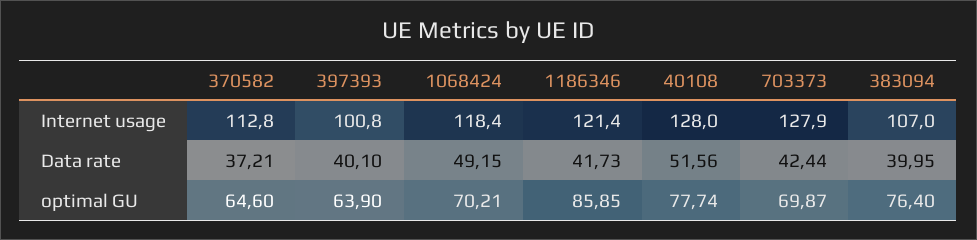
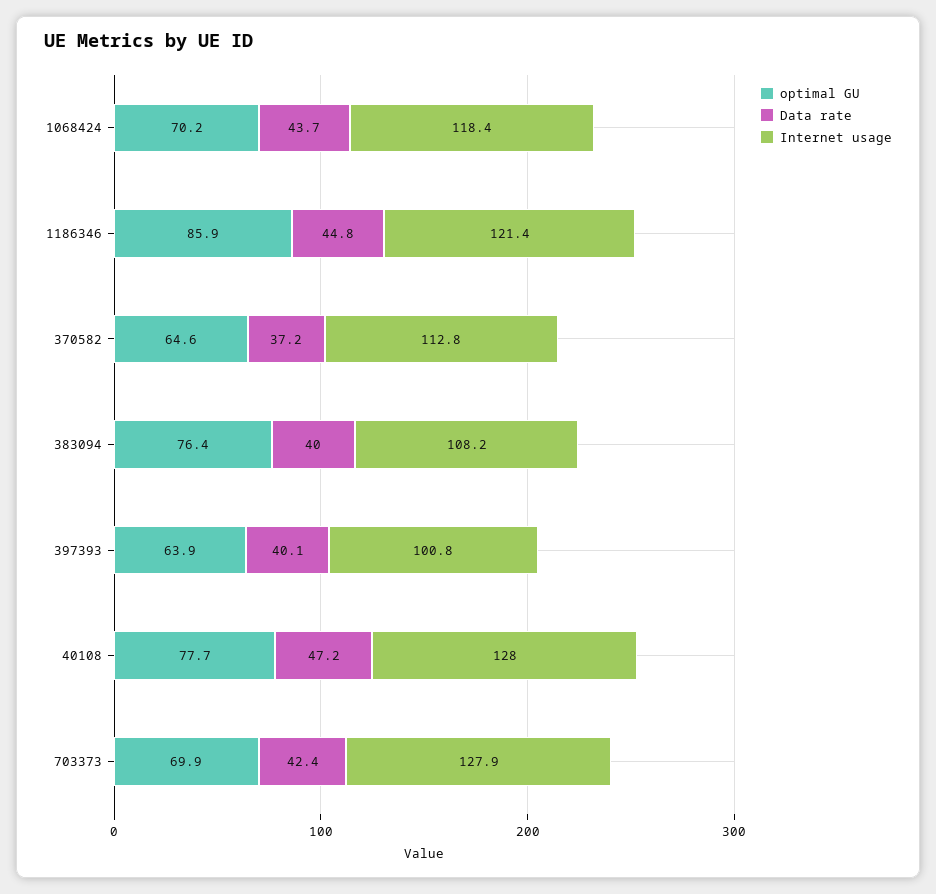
Internet usage, 383094: 107 -> 108.2
Data rate, 1068424: 49.15 -> 43.7
Data rate, 1186346: 41.73 -> 44.8
Data rate, 40108: 51.56 -> 47.2

